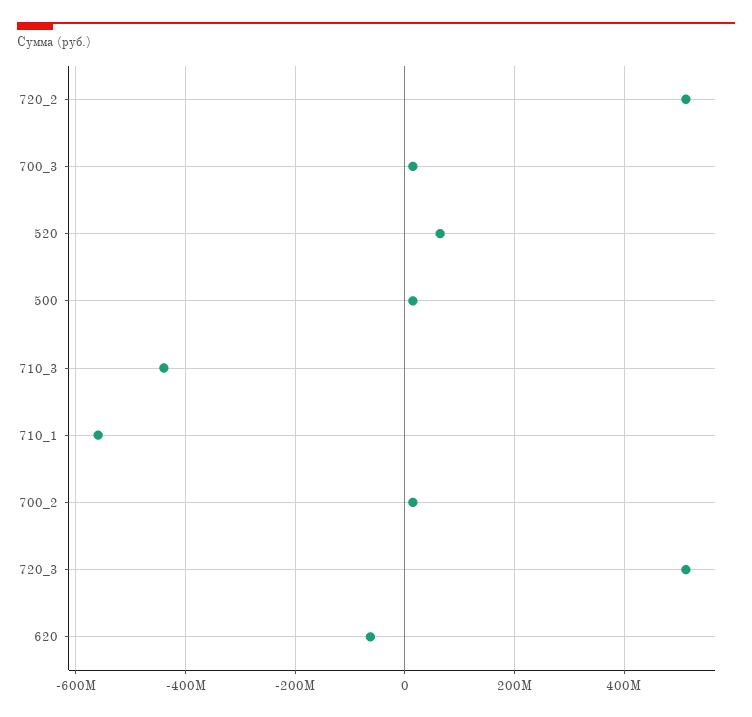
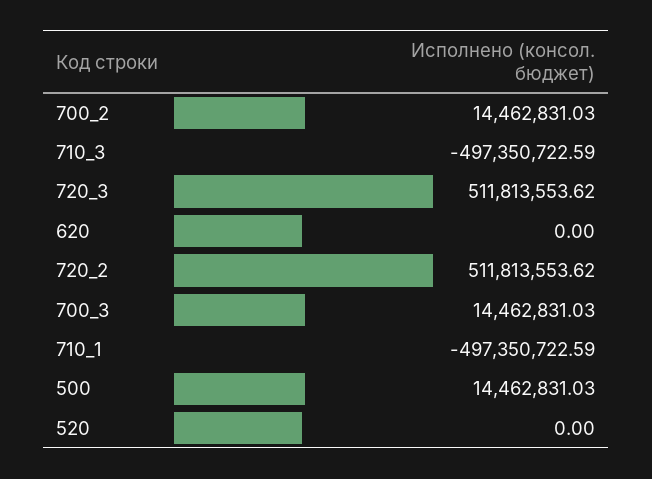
520: 60000000 -> 0
710_3: -440000000 -> -497350722.59
710_1: -560000000 -> -497350722.59
620: -60000000 -> 0

